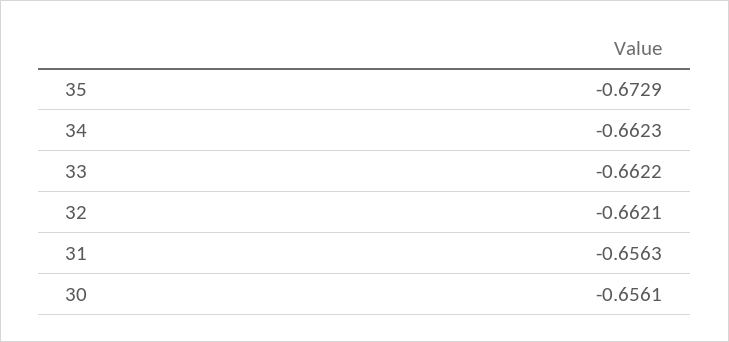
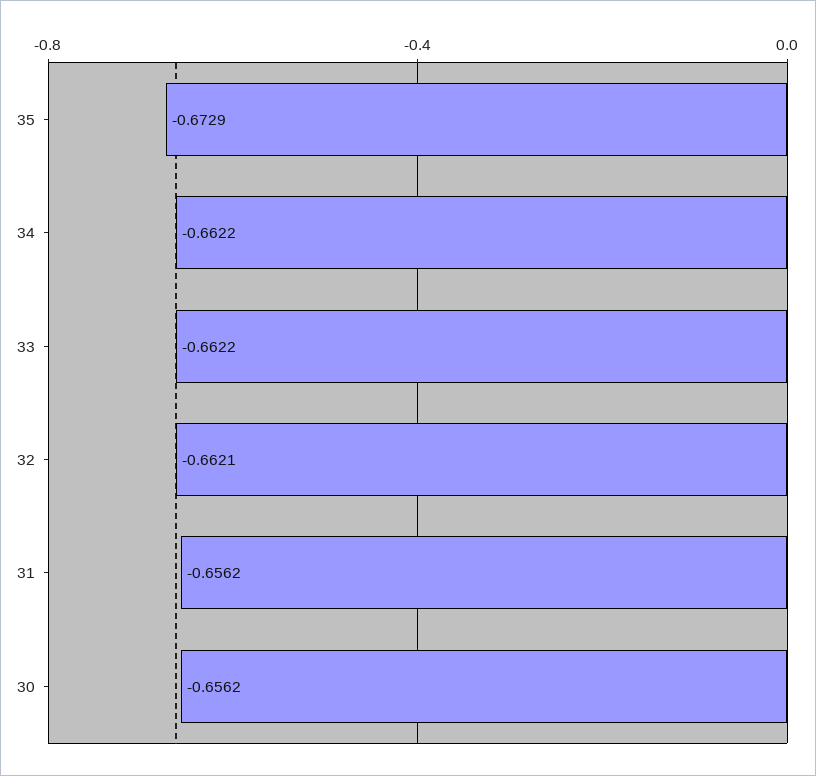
34: -0.6623 -> -0.6622
31: -0.6563 -> -0.6562
30: -0.6561 -> -0.6562

